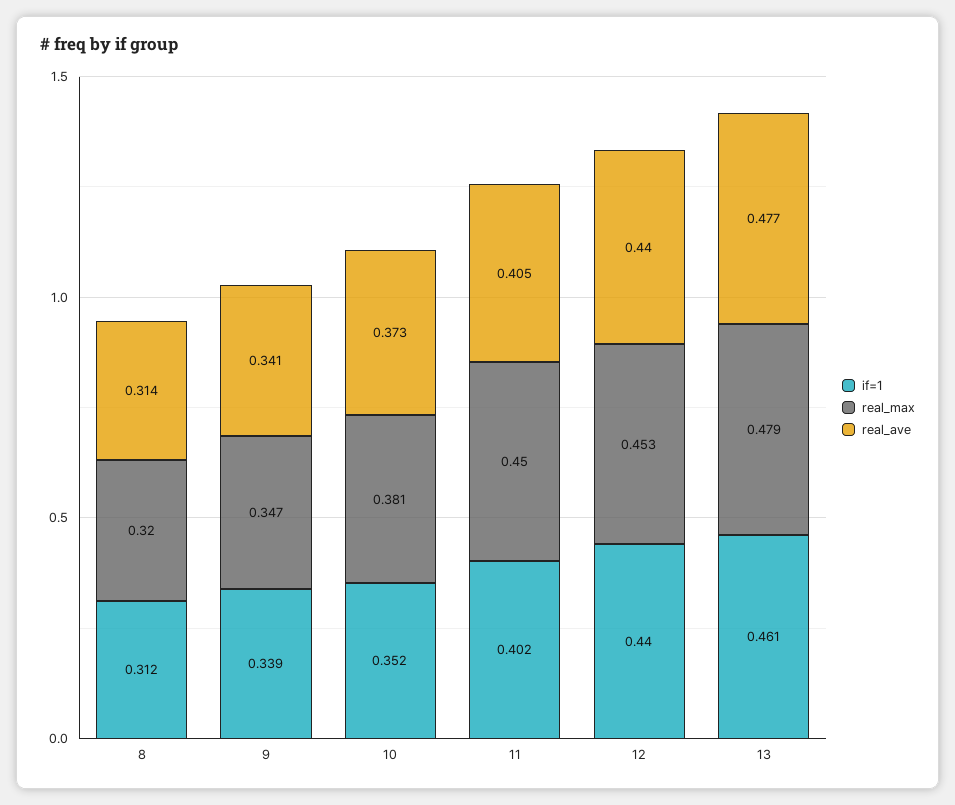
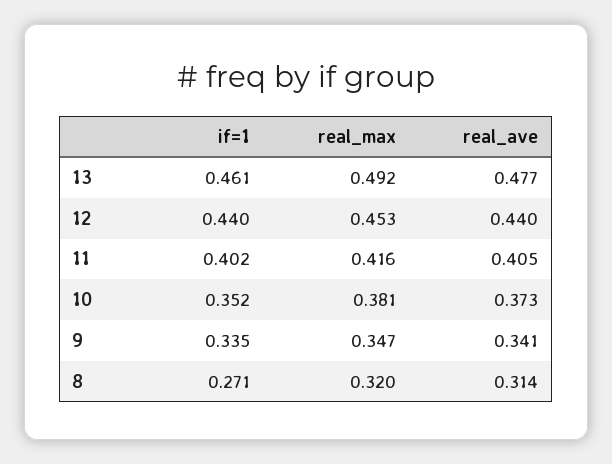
if=1, 8: 0.312 -> 0.271
if=1, 9: 0.339 -> 0.335
real_max, 11: 0.45 -> 0.416
real_max, 13: 0.479 -> 0.492

